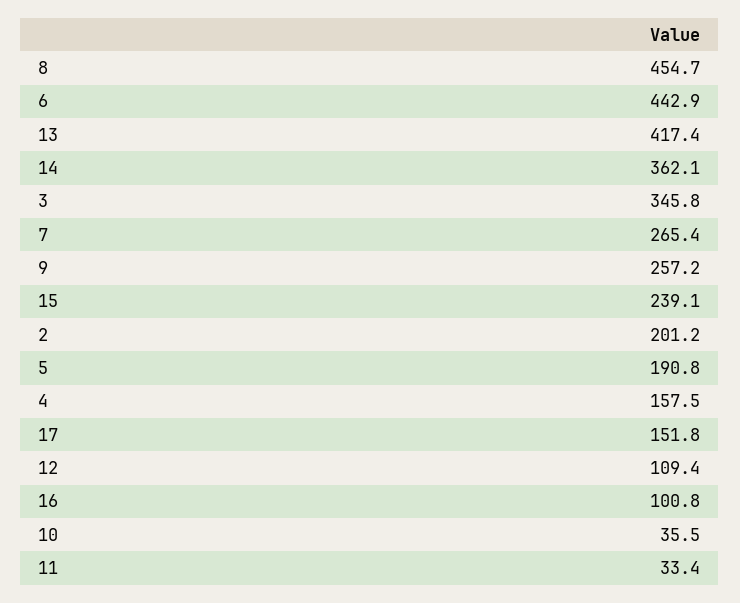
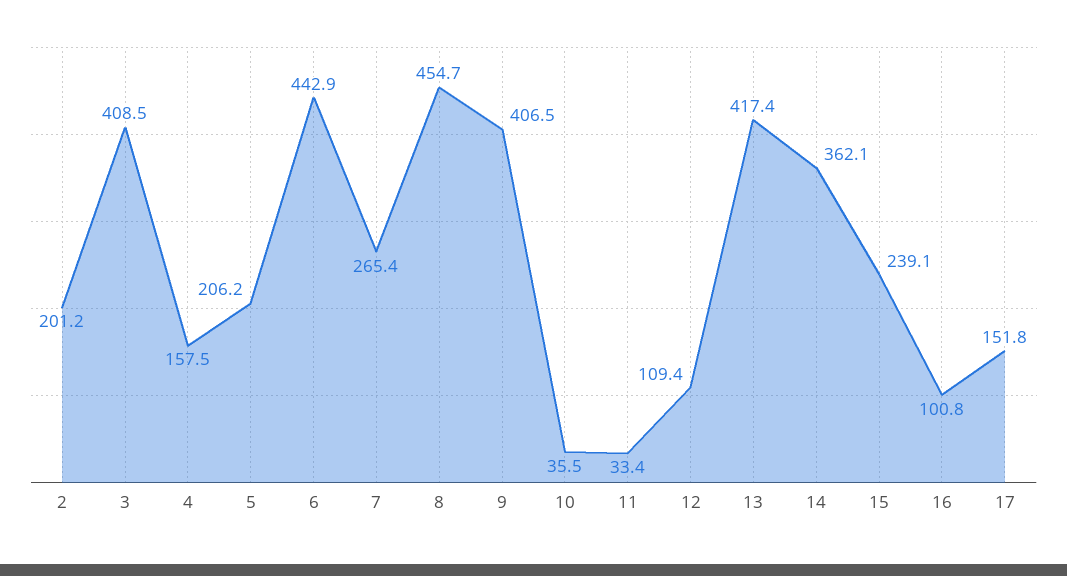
3: 345.8 -> 408.5
9: 257.2 -> 406.5
5: 190.8 -> 206.2

